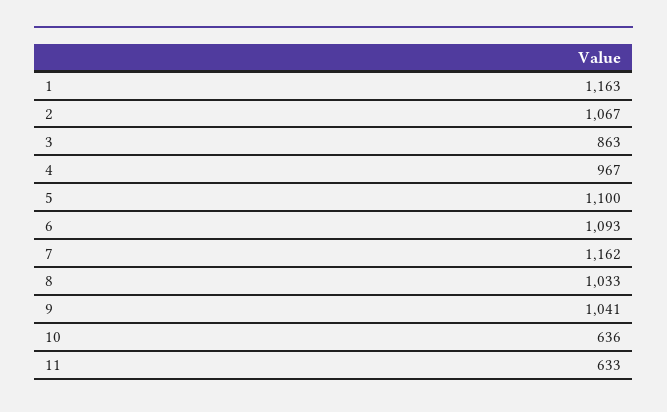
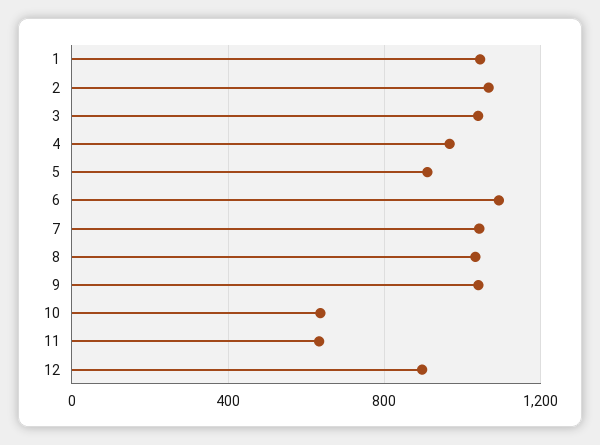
1: 1163 -> 1050
3: 863 -> 1050
5: 1100 -> 900
7: 1162 -> 1050
12: none -> 900

